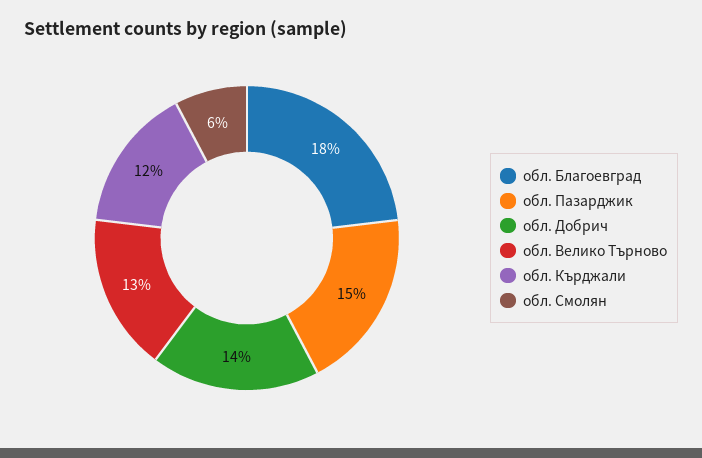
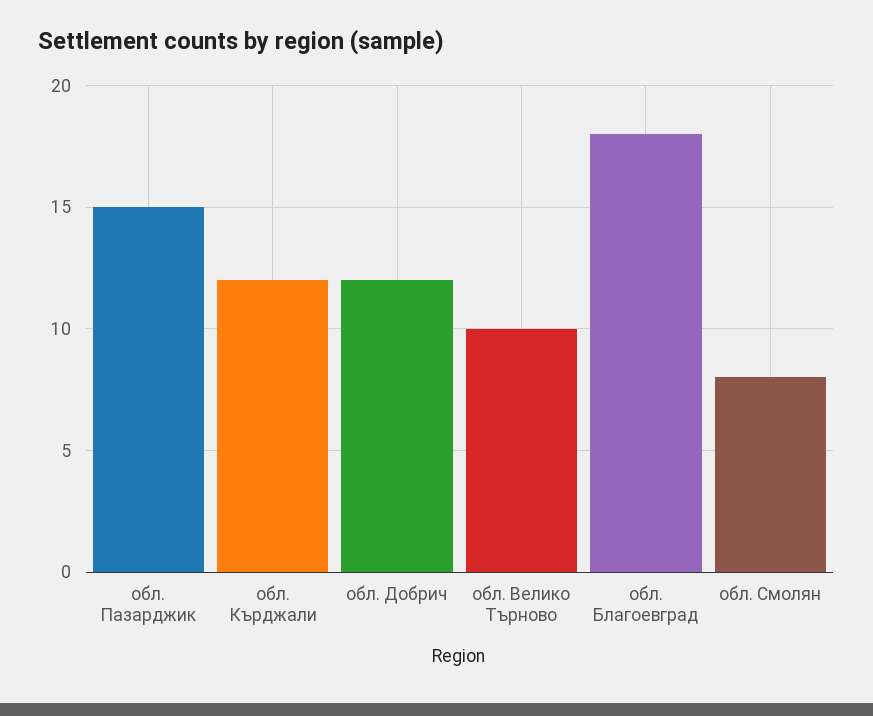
обл. Добрич: 14 -> 12
обл. Велико Търново: 13 -> 10
обл. Смолян: 6 -> 8

